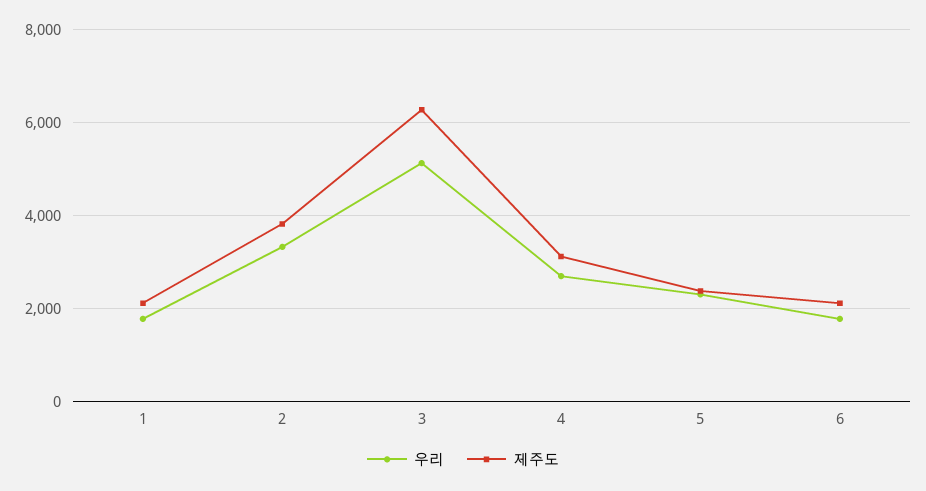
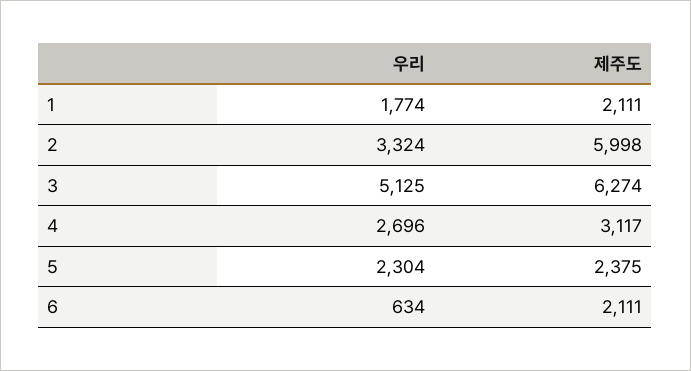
제주도, 2: 3800 -> 5998
우리, 6: 1800 -> 634

